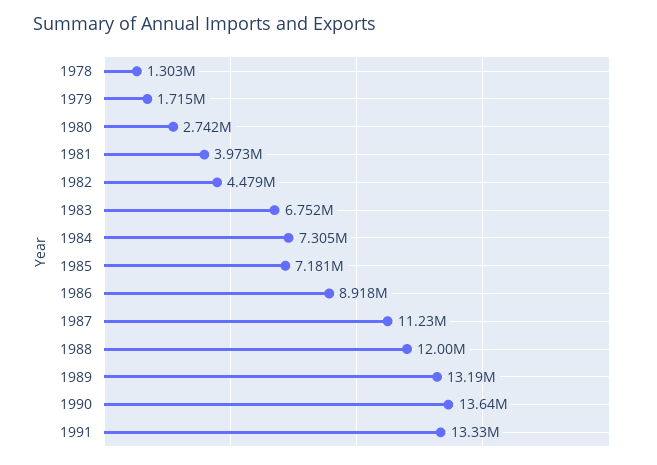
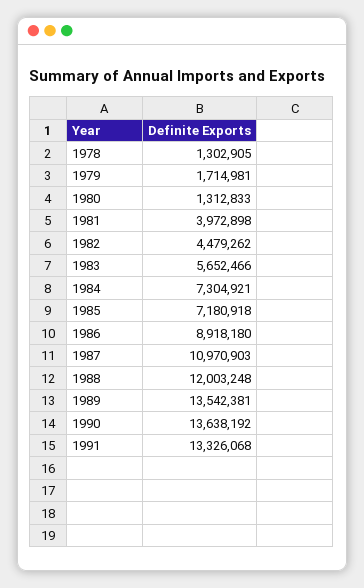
1980: 2742000 -> 1312833
1983: 6752000 -> 5652466
1987: 11230000 -> 10970903
1989: 13190000 -> 13542381

